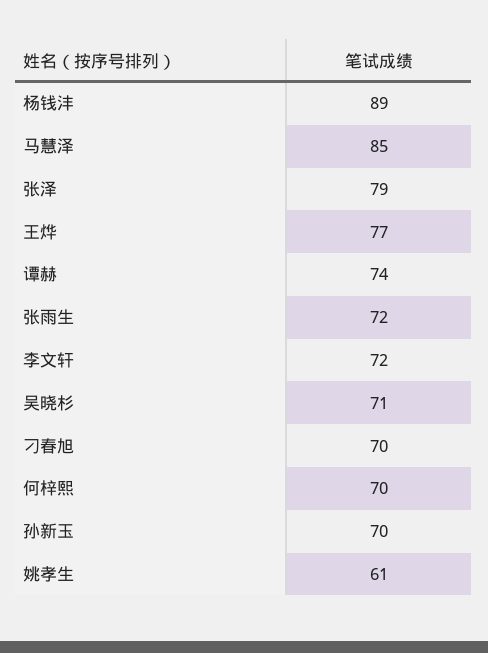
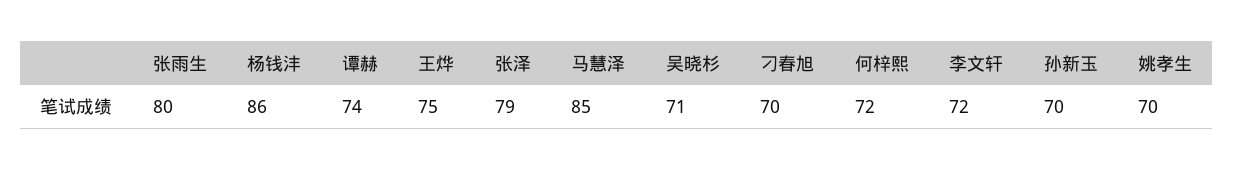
杨钱沣: 89 -> 86
王烨: 77 -> 75
张雨生: 72 -> 80
何梓熙: 70 -> 72
姚孝生: 61 -> 70

